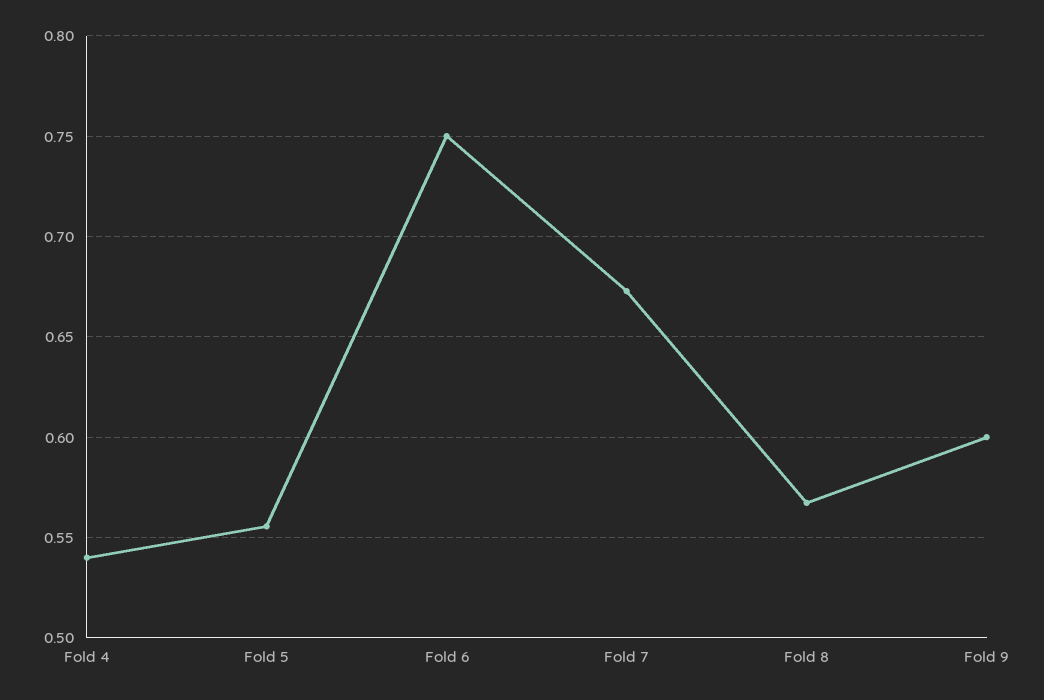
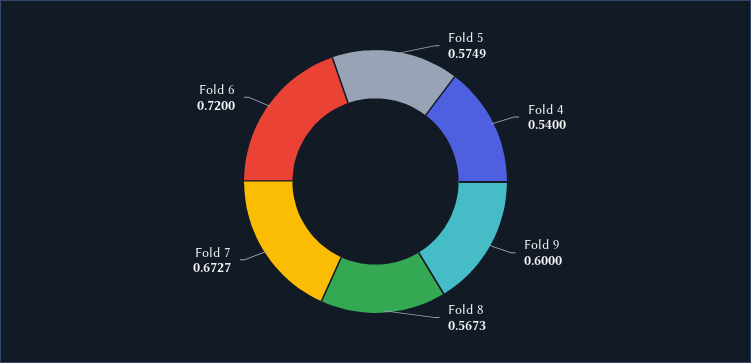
Fold 5: 0.555 -> 0.5749
Fold 6: 0.75 -> 0.72

